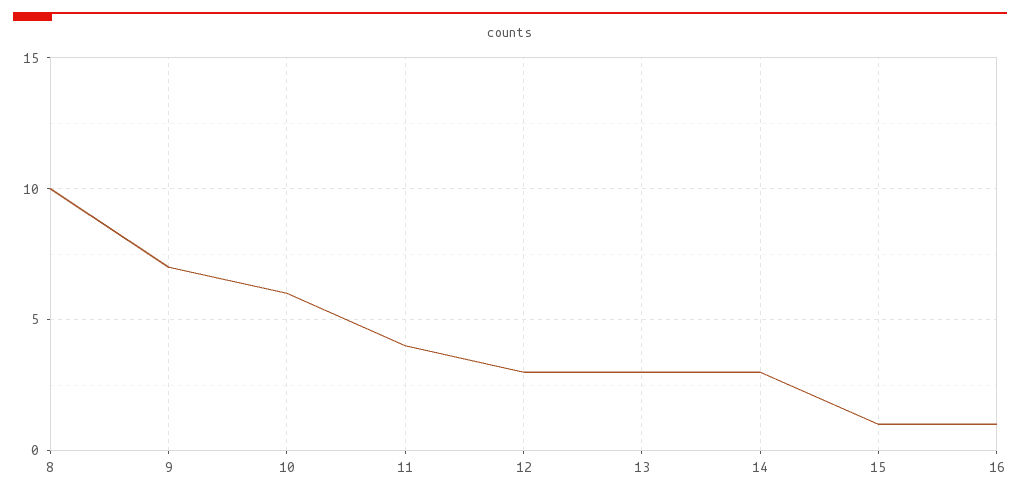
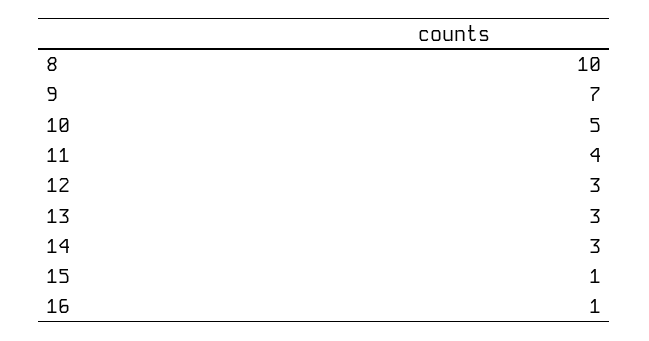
10: 6 -> 5

